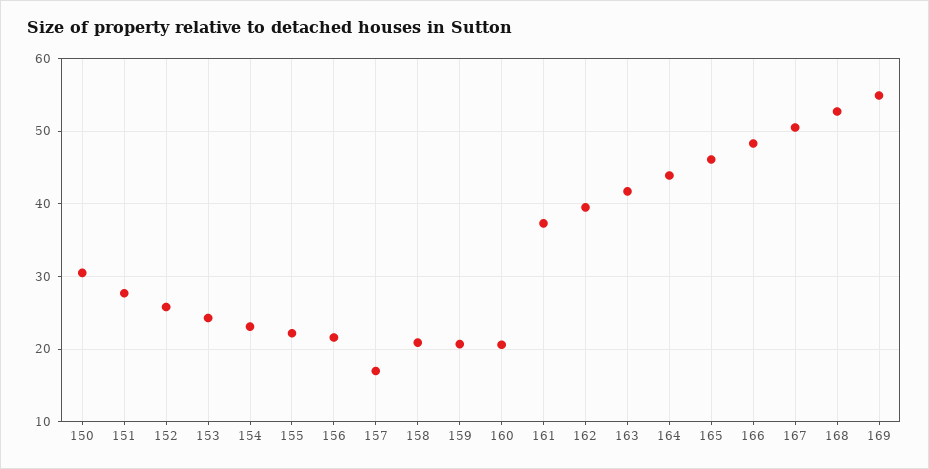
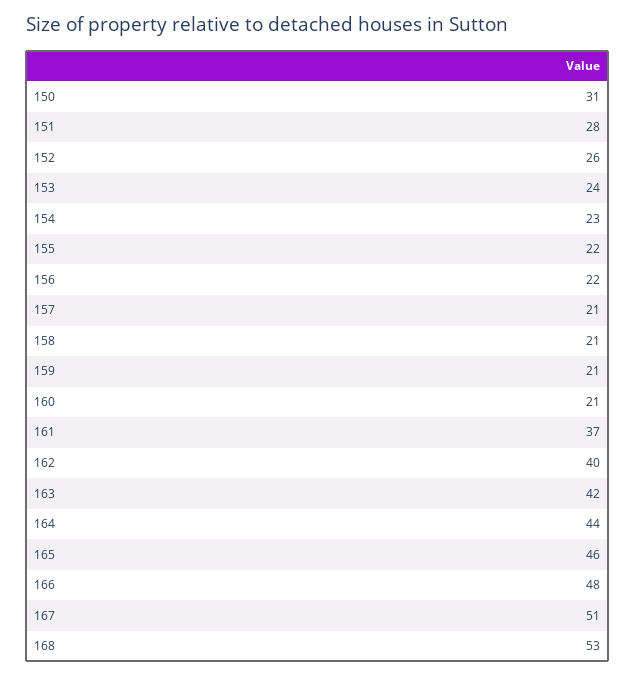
157: 17 -> 21
169: 55 -> none

